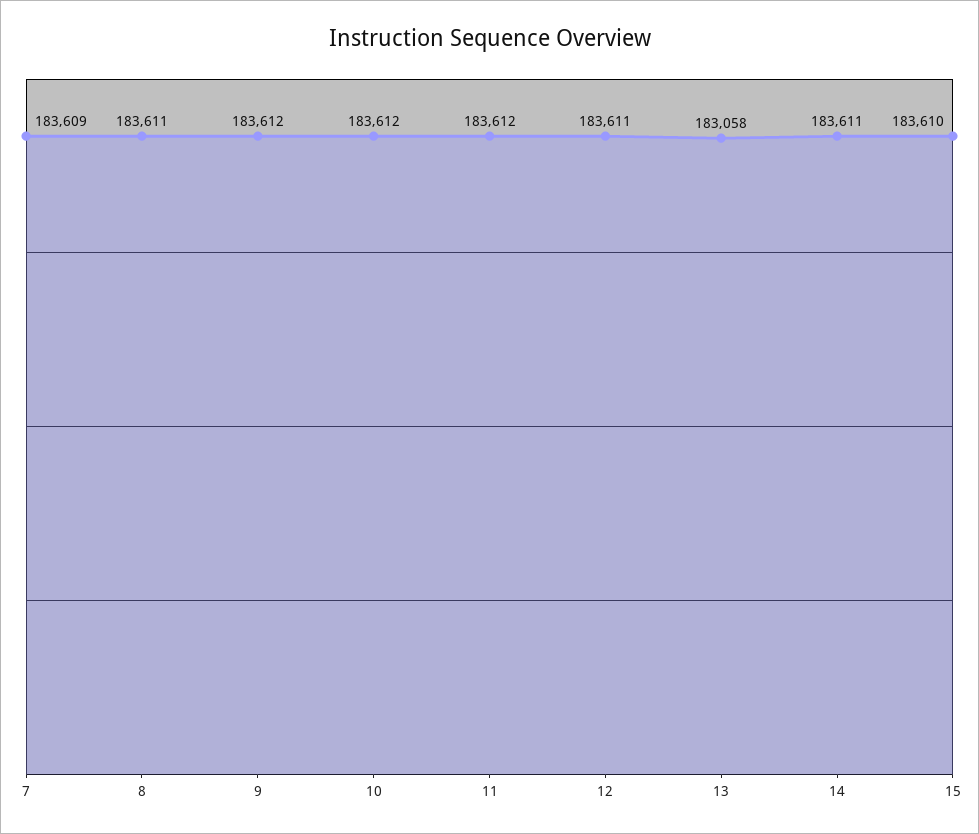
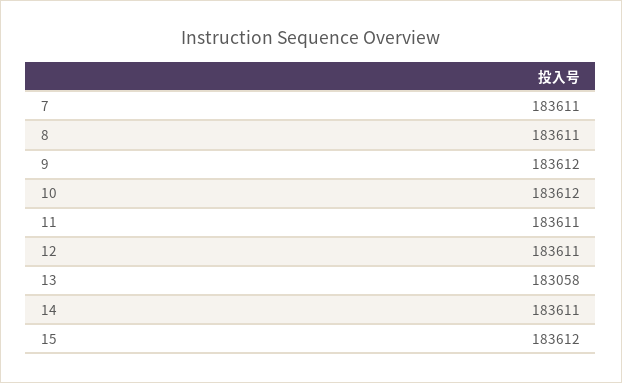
7: 183609 -> 183611
11: 183612 -> 183611
15: 183610 -> 183612

